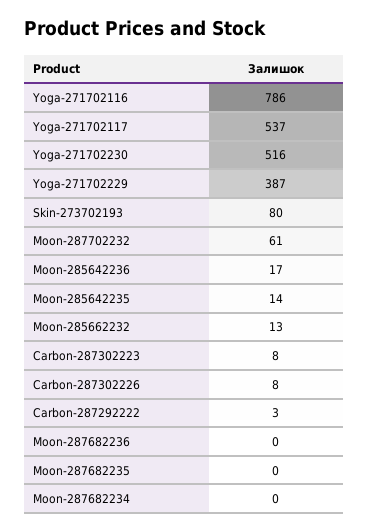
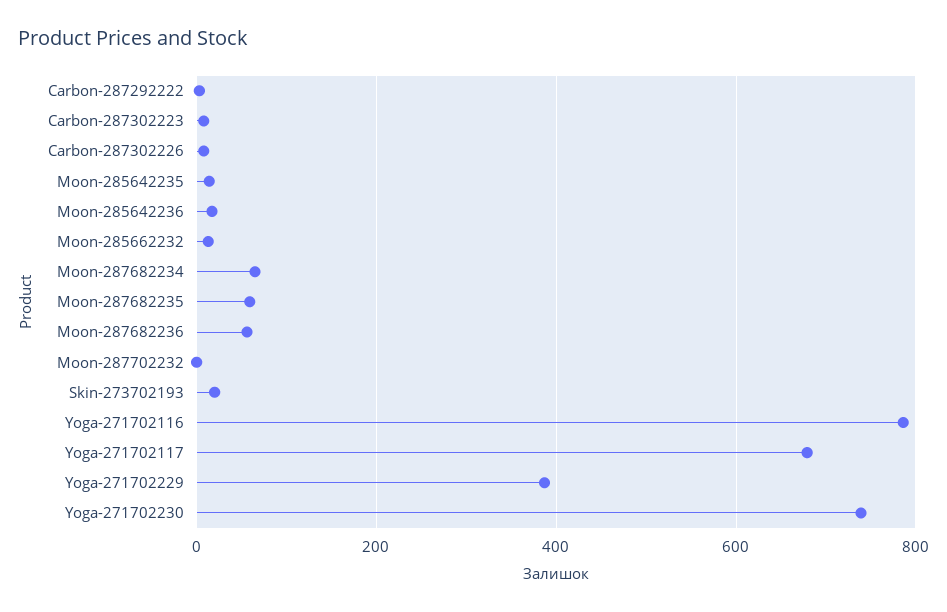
Yoga-271702117: 537 -> 680
Yoga-271702230: 516 -> 740
Skin-273702193: 80 -> 20
Moon-287702232: 61 -> 0
Moon-287682236: 0 -> 60
Moon-287682235: 0 -> 60
Moon-287682234: 0 -> 60

